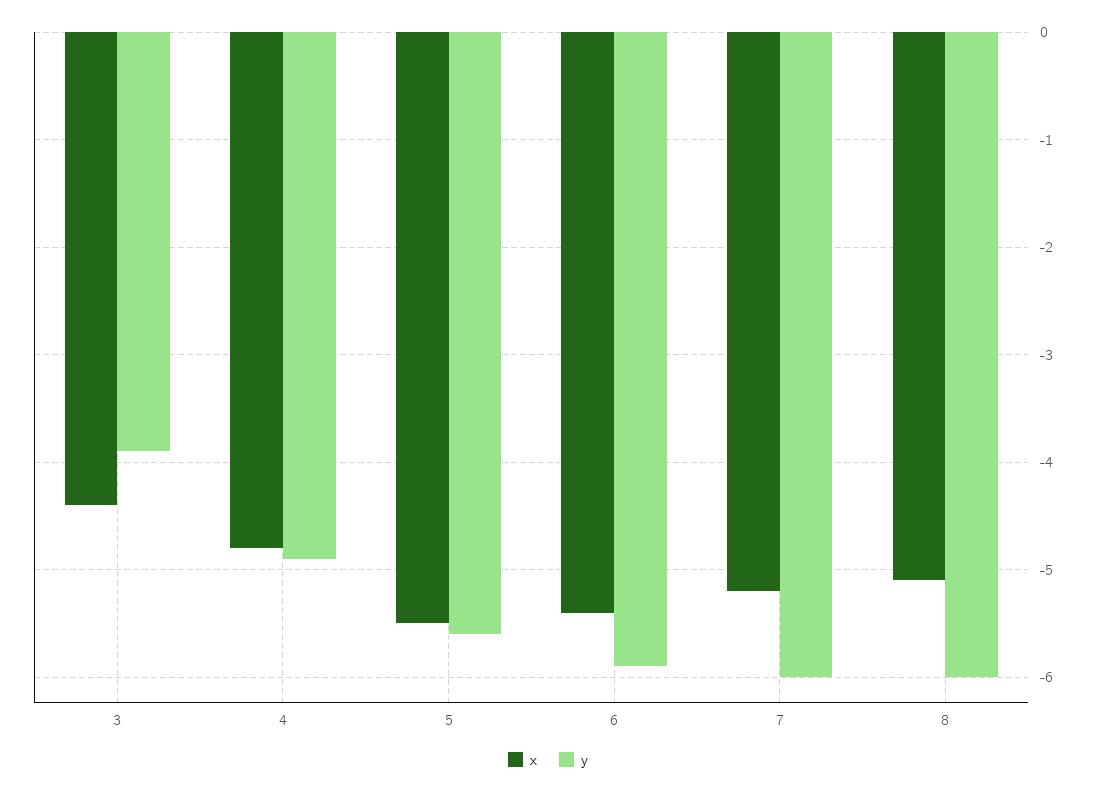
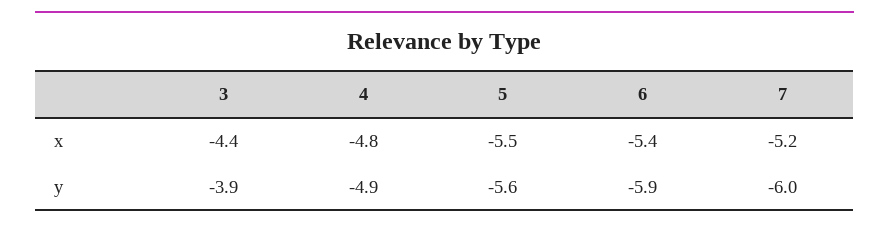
x, 8: -5.1 -> none
y, 8: -6 -> none

